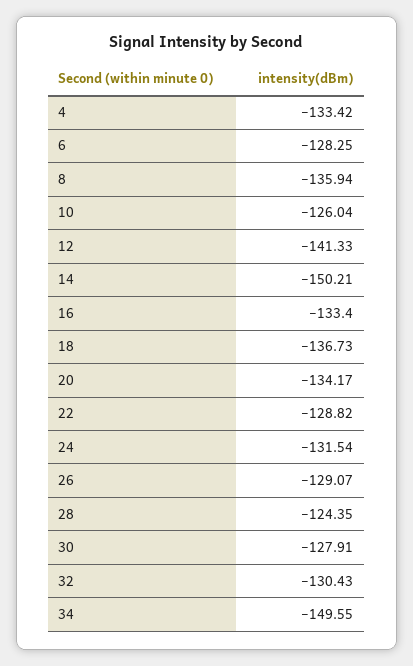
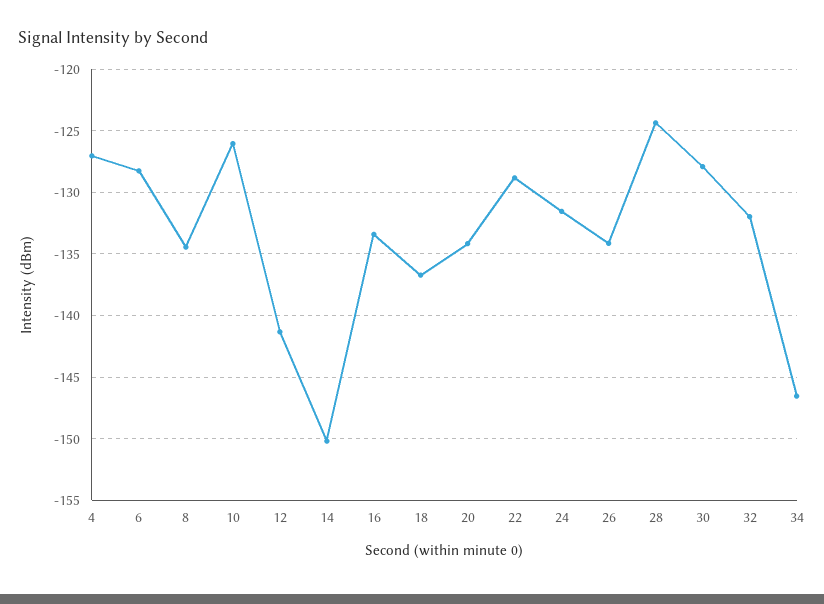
4: -133.42 -> -127
8: -135.94 -> -134.5
26: -129.07 -> -134
32: -130.43 -> -132
34: -149.55 -> -146.5

